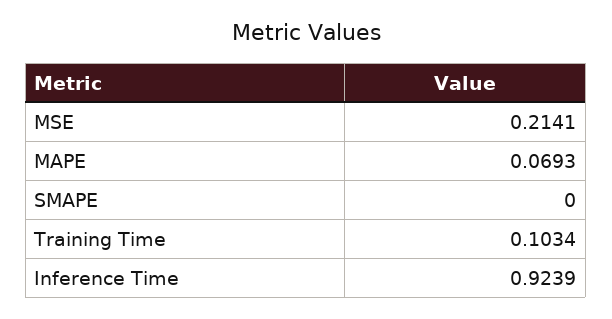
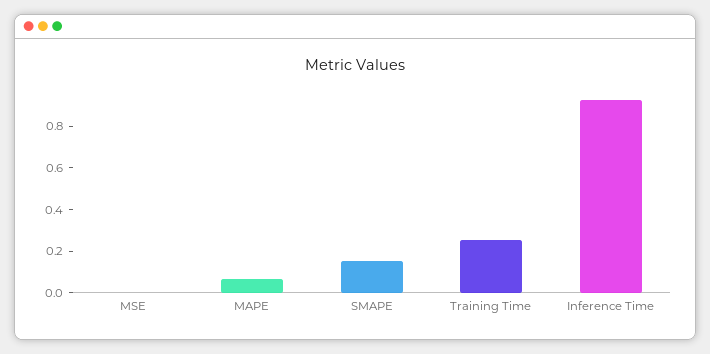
MSE: 0.2141 -> 0
SMAPE: 0 -> 0.15
Training Time: 0.1034 -> 0.25

